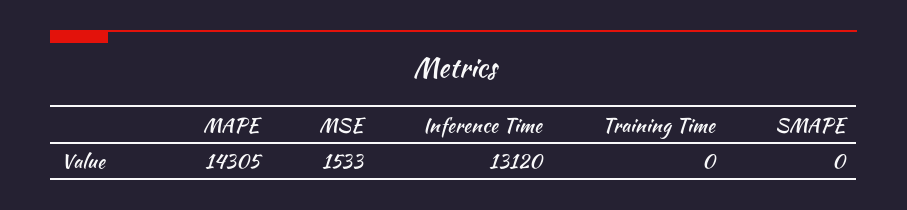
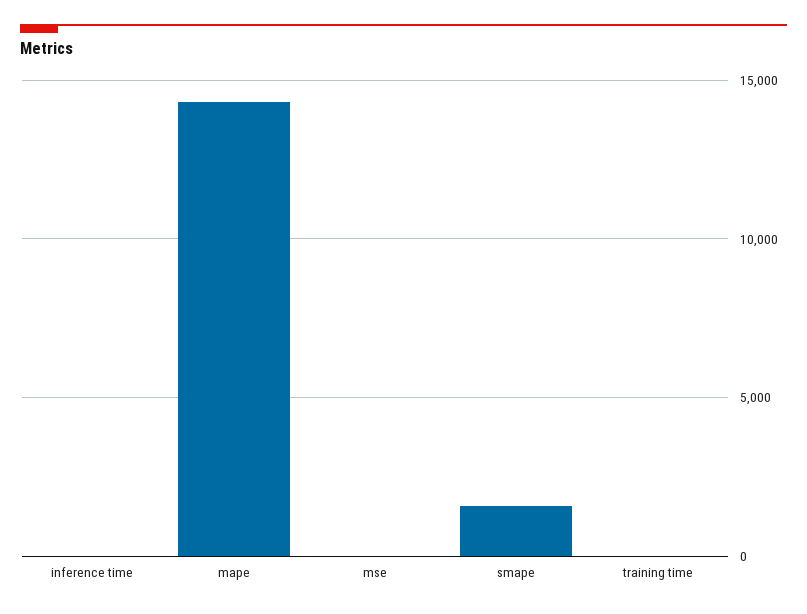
MSE: 1533 -> 0
Inference Time: 13120 -> 0
SMAPE: 0 -> 1500

